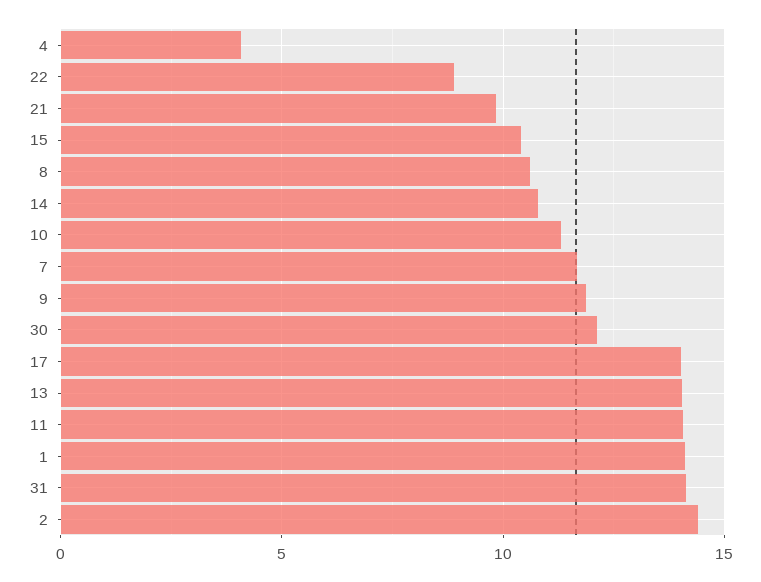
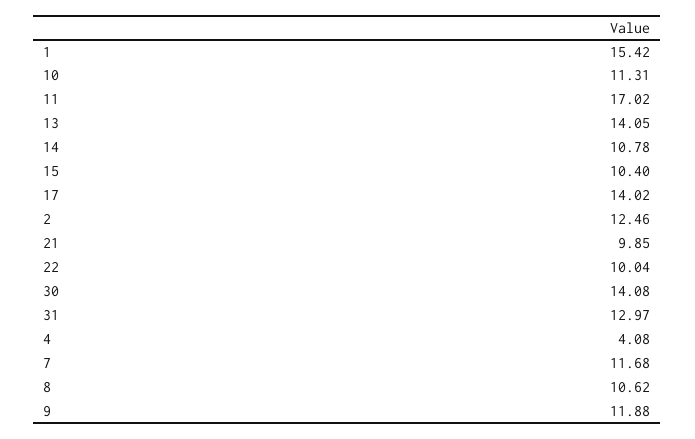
22: 9 -> 10.04
30: 12 -> 14.08
11: 14 -> 17.02
1: 14 -> 15.42
31: 14 -> 12.97
2: 14.5 -> 12.46

